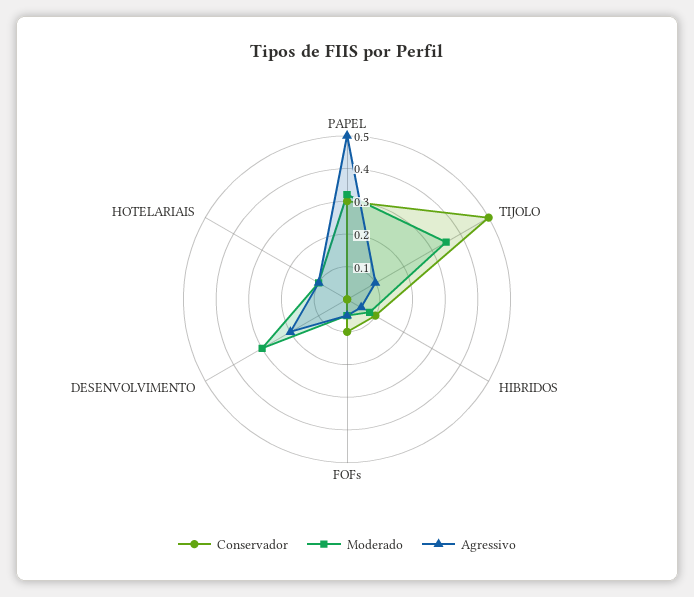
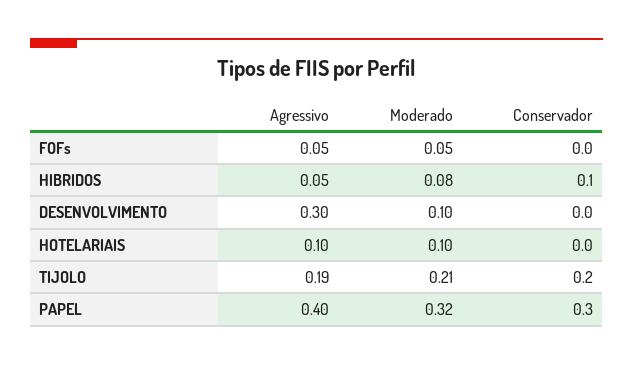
Agressivo, PAPEL: 0.5 -> 0.4
Conservador, TIJOLO: 0.5 -> 0.2
Moderado, TIJOLO: 0.35 -> 0.21
Agressivo, TIJOLO: 0.1 -> 0.19
Conservador, FOFs: 0.1 -> 0
Moderado, DESENVOLVIMENTO: 0.3 -> 0.1
Agressivo, DESENVOLVIMENTO: 0.2 -> 0.3

